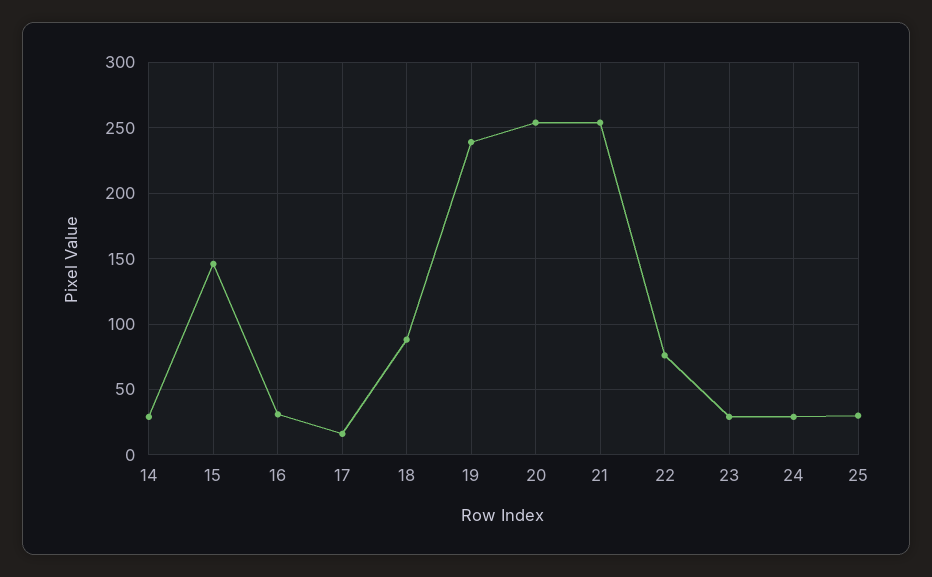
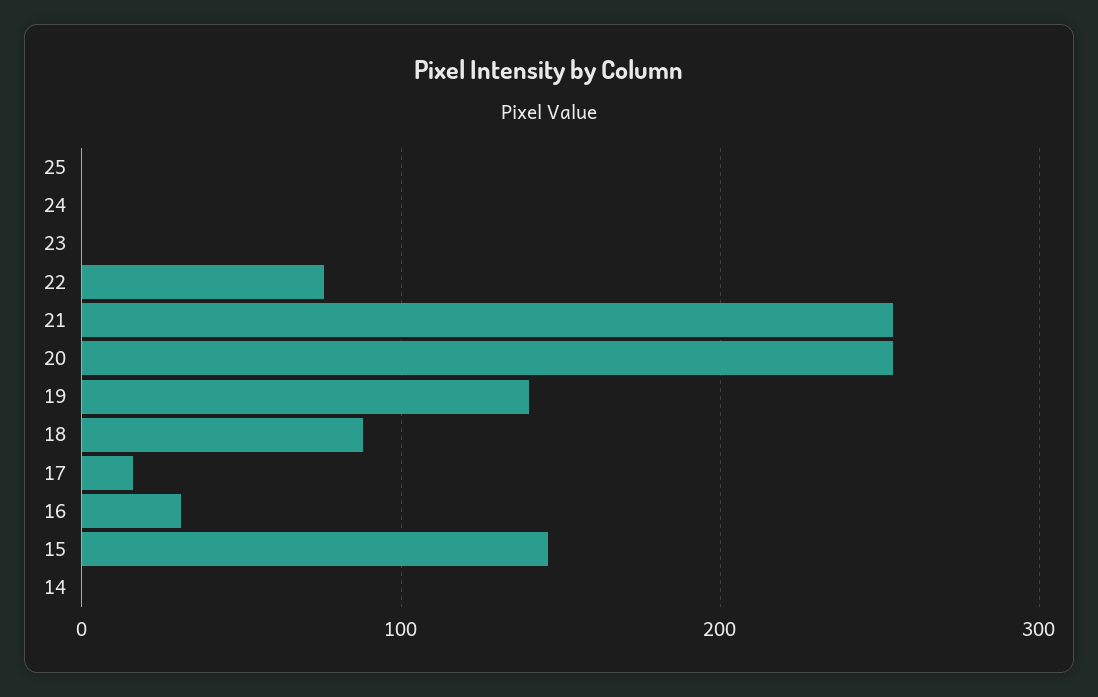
14: 30 -> 0
19: 240 -> 140
23: 30 -> 0
24: 30 -> 0
25: 30 -> 0

